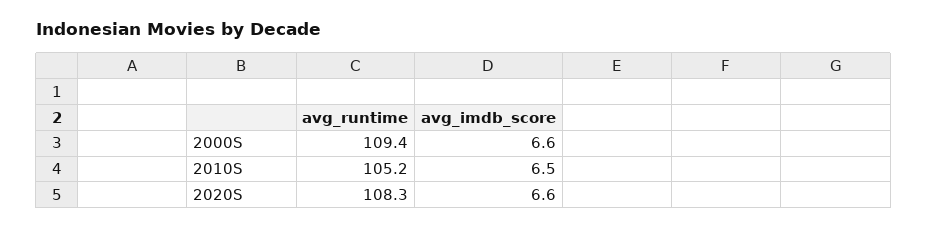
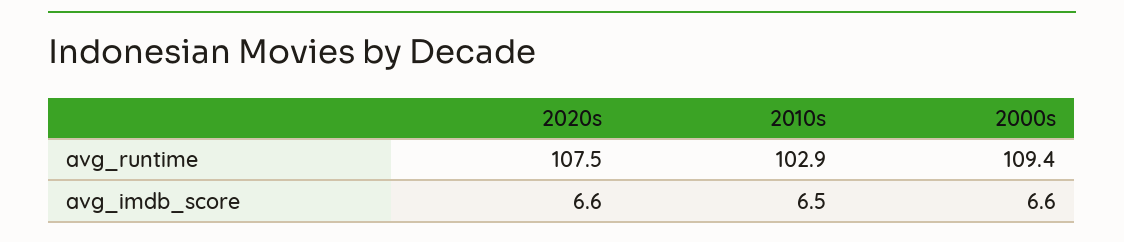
avg_runtime, 2010S: 105.2 -> 102.9
avg_runtime, 2020S: 108.3 -> 107.5

